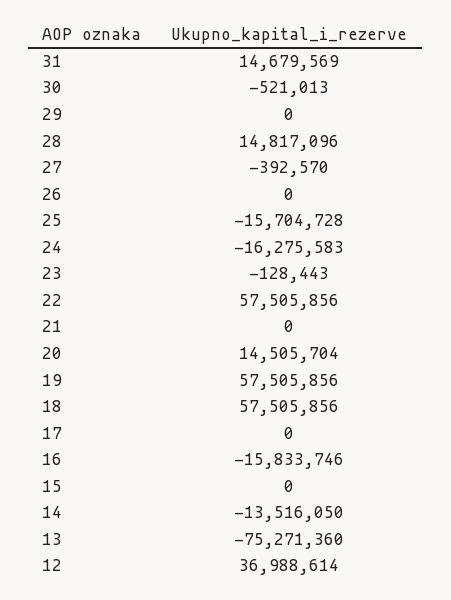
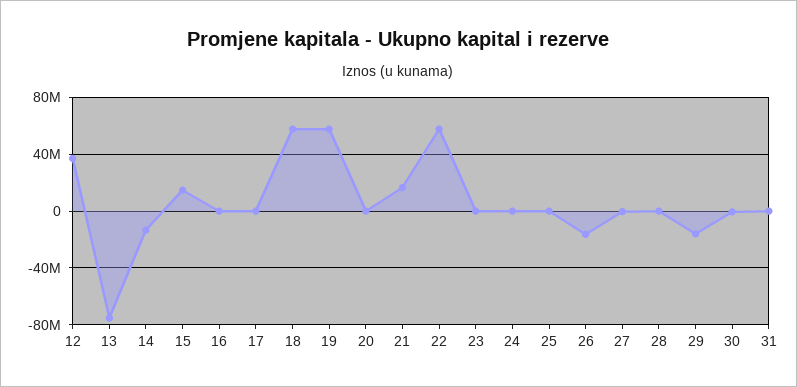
31: 14679569 -> 0
29: 0 -> -15000000
28: 14817096 -> 0
26: 0 -> -15000000
25: -15704728 -> 0
24: -16275583 -> 0
21: 0 -> 15000000
20: 14505704 -> 0
16: -15833746 -> 0
15: 0 -> 15000000

